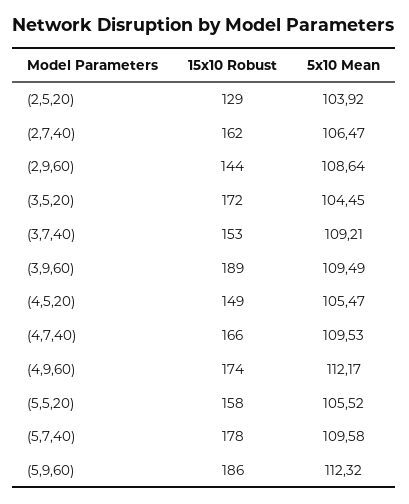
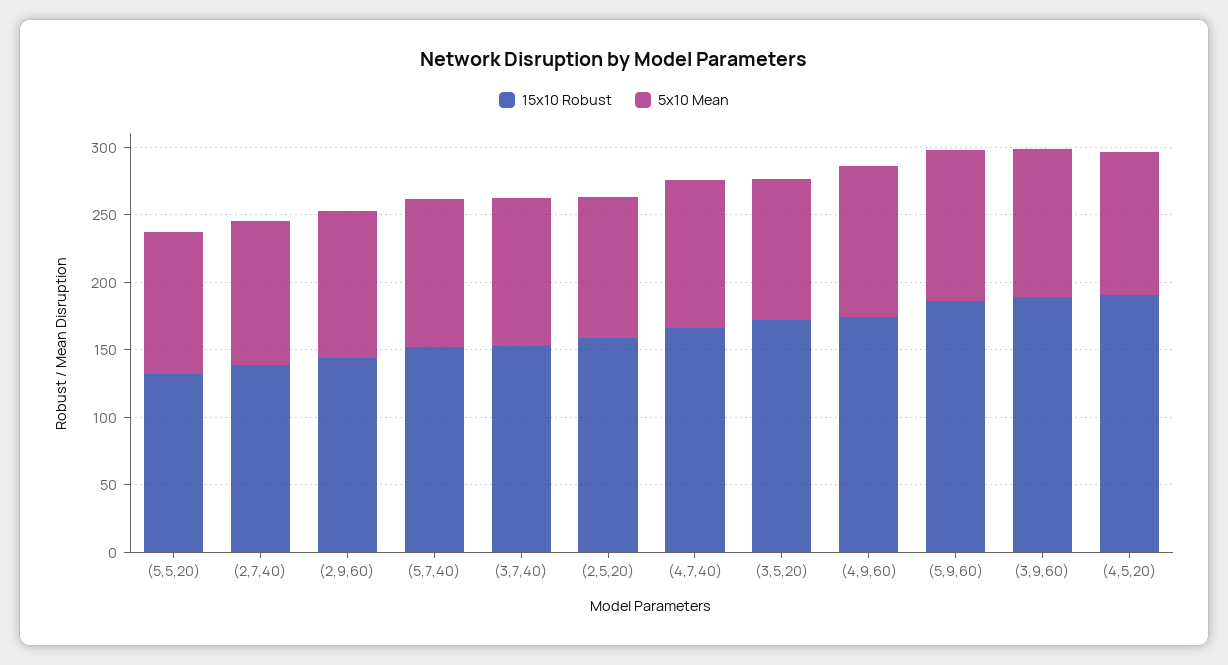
15x10 Robust, (2,5,20): 129 -> 160
15x10 Robust, (2,7,40): 162 -> 140
15x10 Robust, (4,5,20): 149 -> 190
15x10 Robust, (5,5,20): 158 -> 130
15x10 Robust, (5,7,40): 178 -> 150

